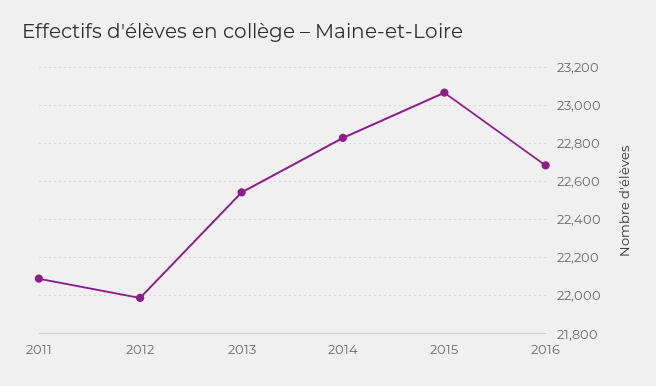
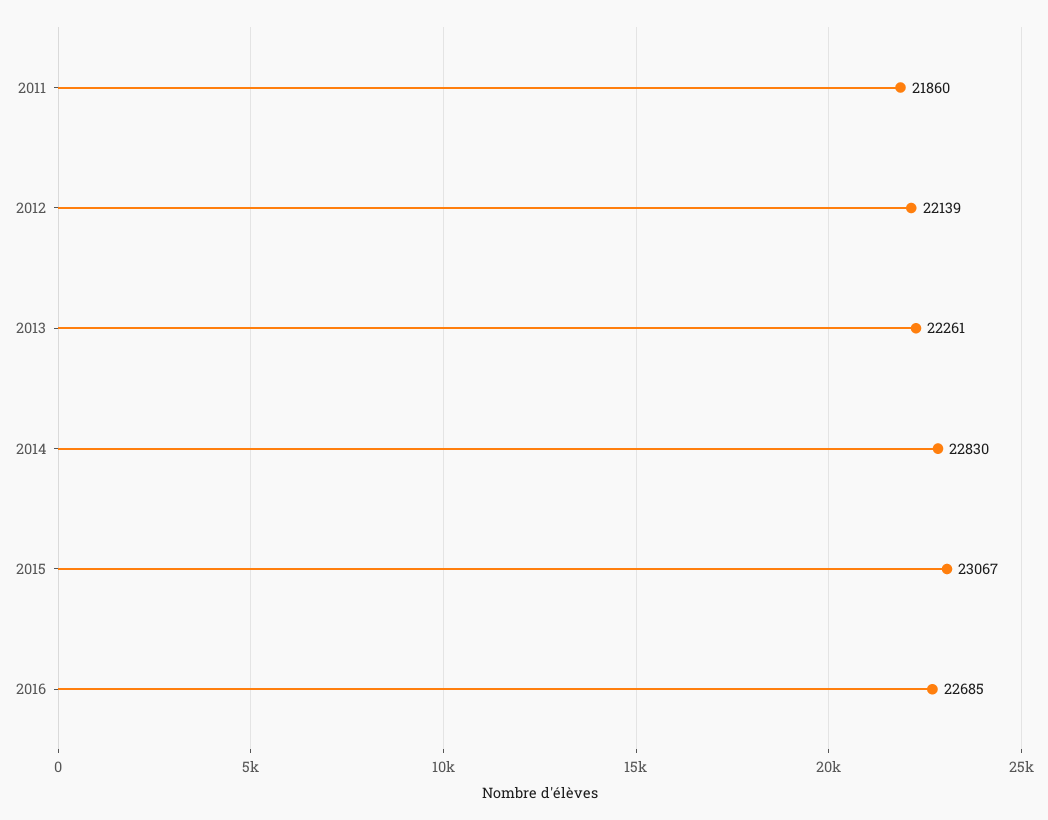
2011: 22100 -> 21860
2012: 22000 -> 22139
2013: 22550 -> 22261

